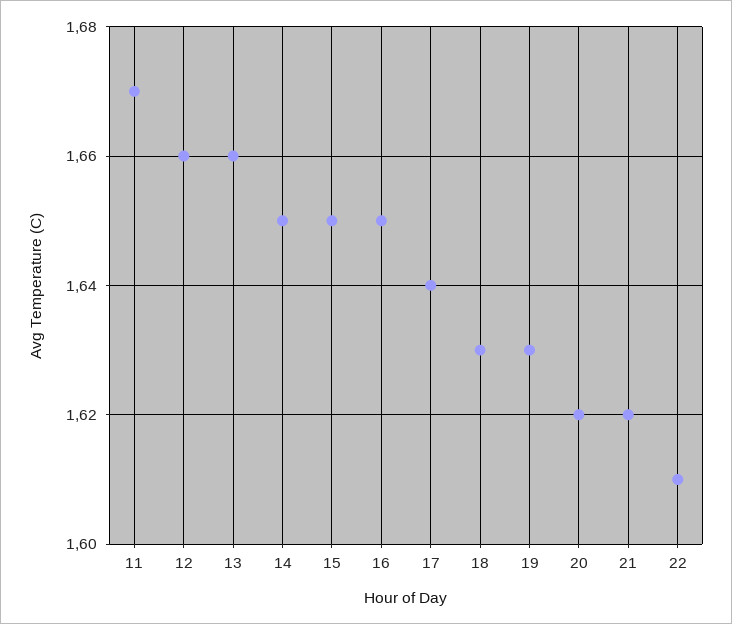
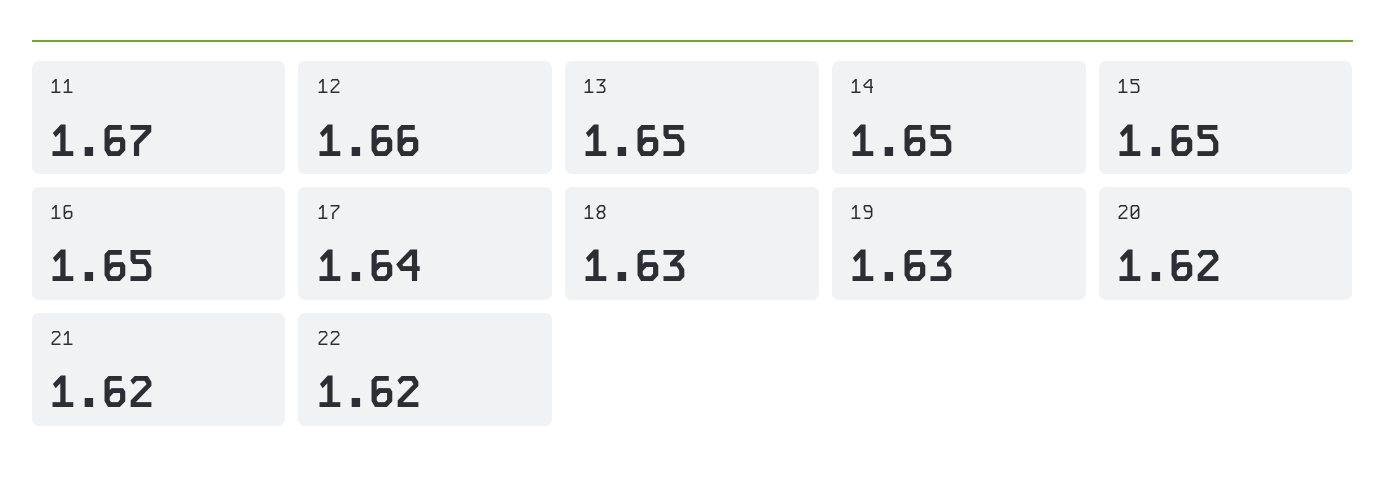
13: 1.66 -> 1.65
22: 1.61 -> 1.62

